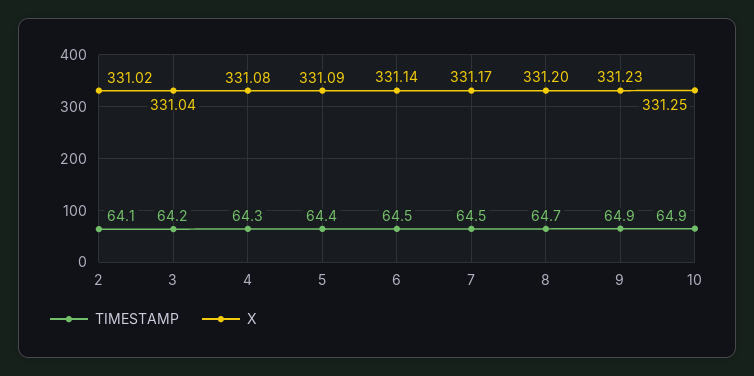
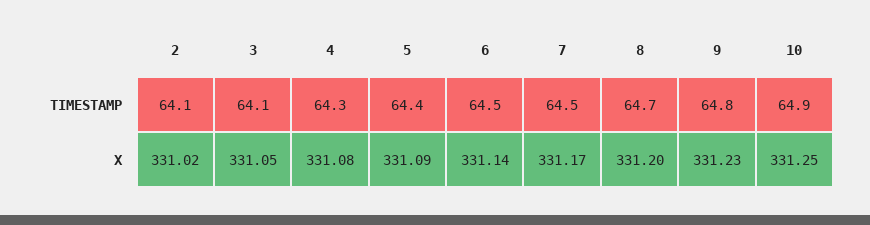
TIMESTAMP, 3: 64.2 -> 64.1
X, 3: 331.04 -> 331.05
TIMESTAMP, 9: 64.9 -> 64.8

